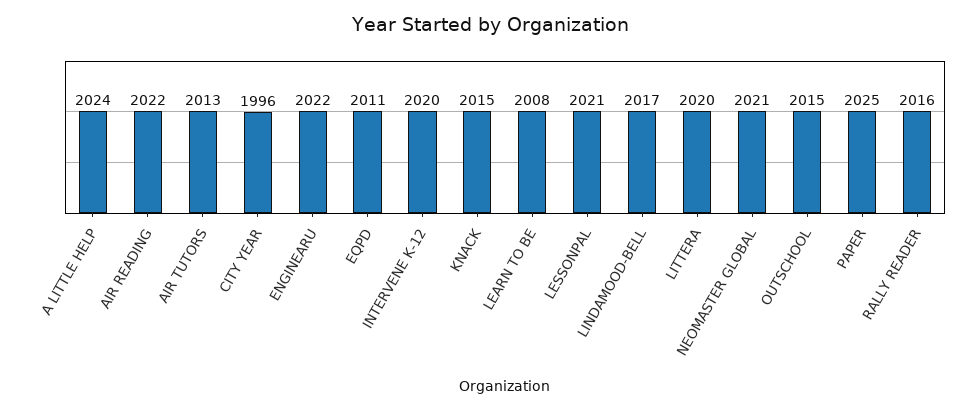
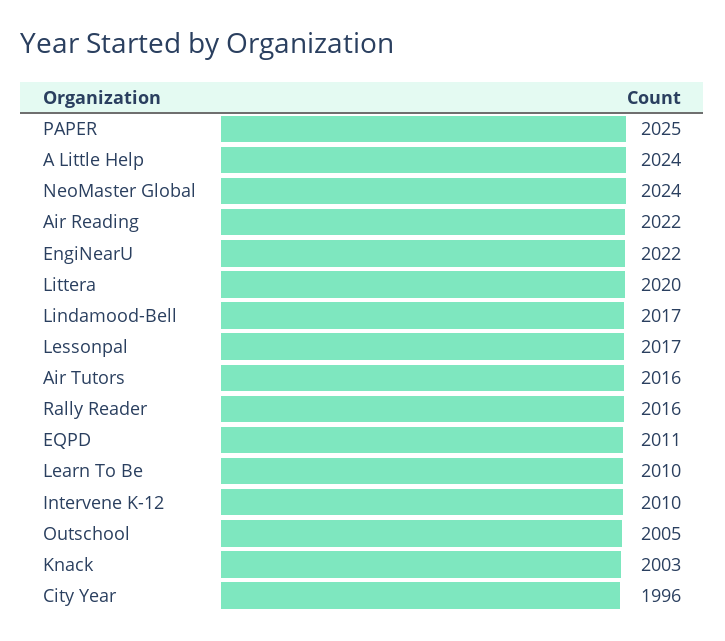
AIR TUTORS: 2013 -> 2016
INTERVENE K-12: 2020 -> 2010
KNACK: 2015 -> 2003
LEARN TO BE: 2008 -> 2010
LESSONPAL: 2021 -> 2017
NEOMASTER GLOBAL: 2021 -> 2024
OUTSCHOOL: 2015 -> 2005

